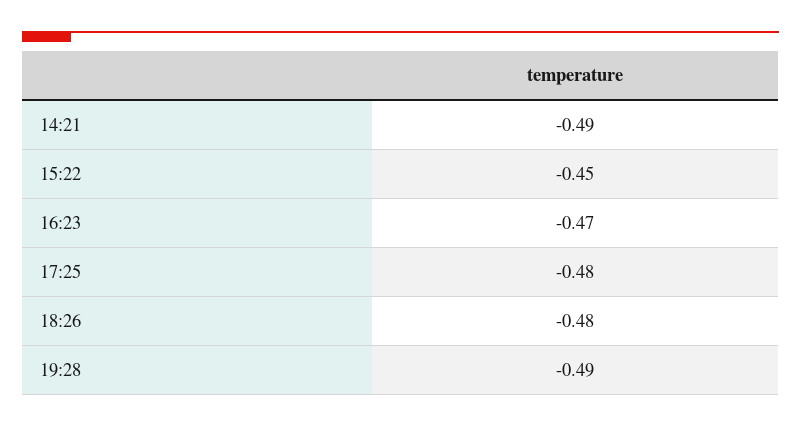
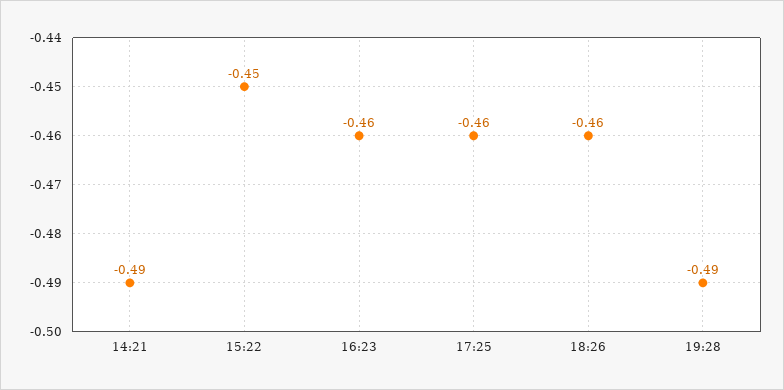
16:23: -0.47 -> -0.46
17:25: -0.48 -> -0.46
18:26: -0.48 -> -0.46

